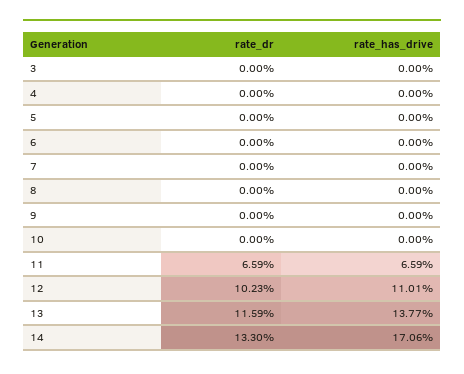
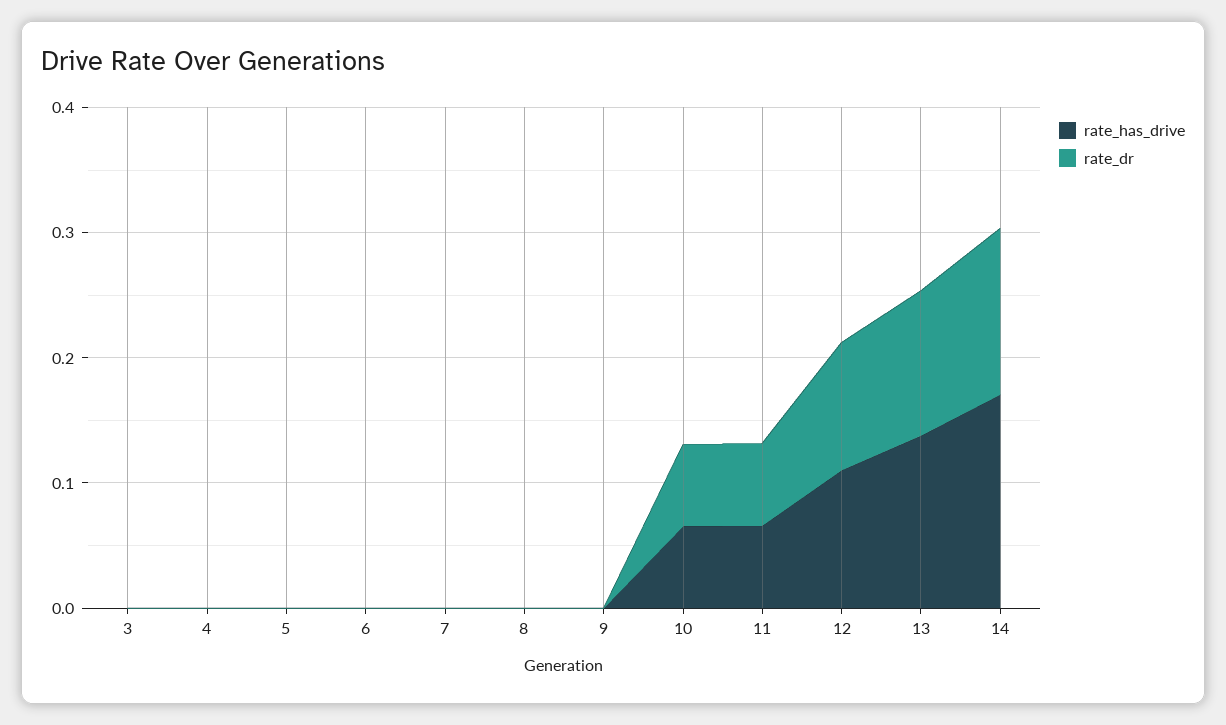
rate_dr, 10: 0 -> 0.06
rate_has_drive, 10: 0 -> 0.06

